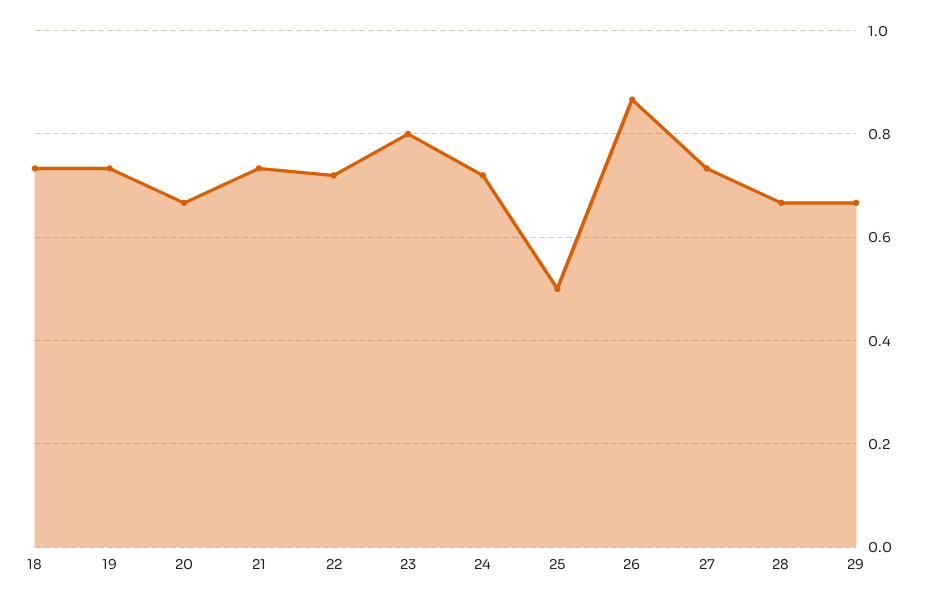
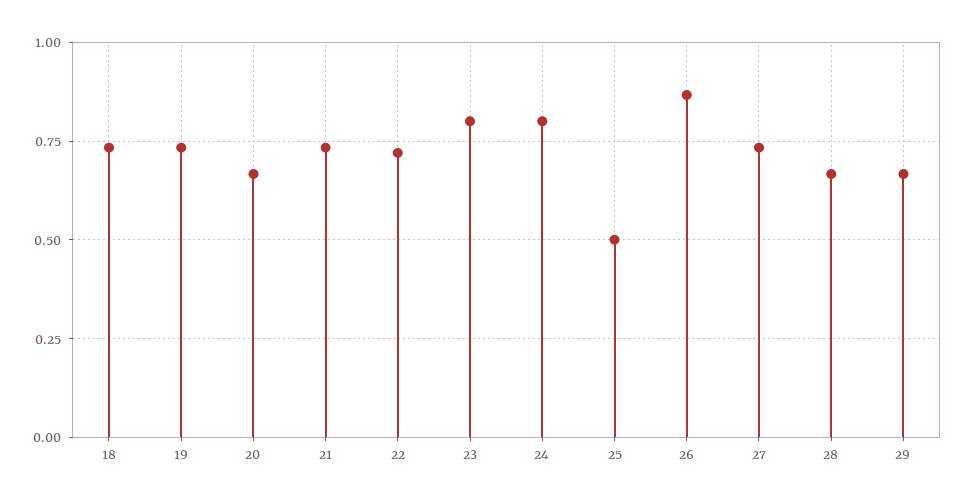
24: 0.72 -> 0.8

